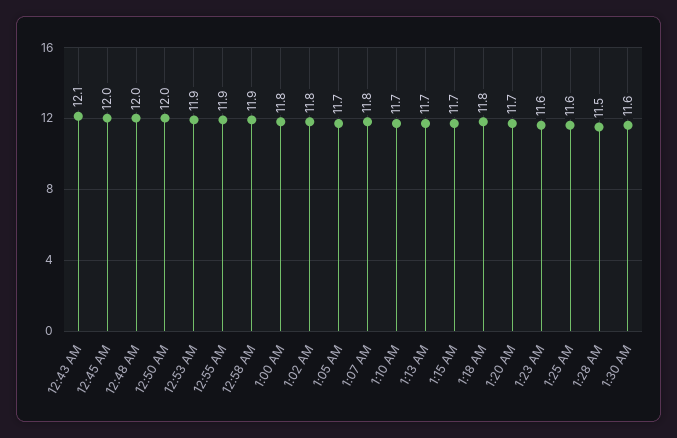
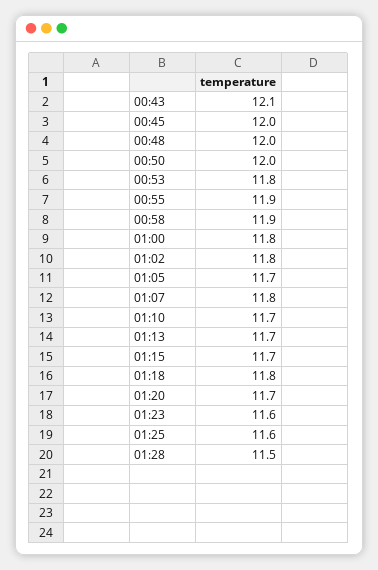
12:53 AM: 11.9 -> 11.8
1:30 AM: 11.6 -> none

